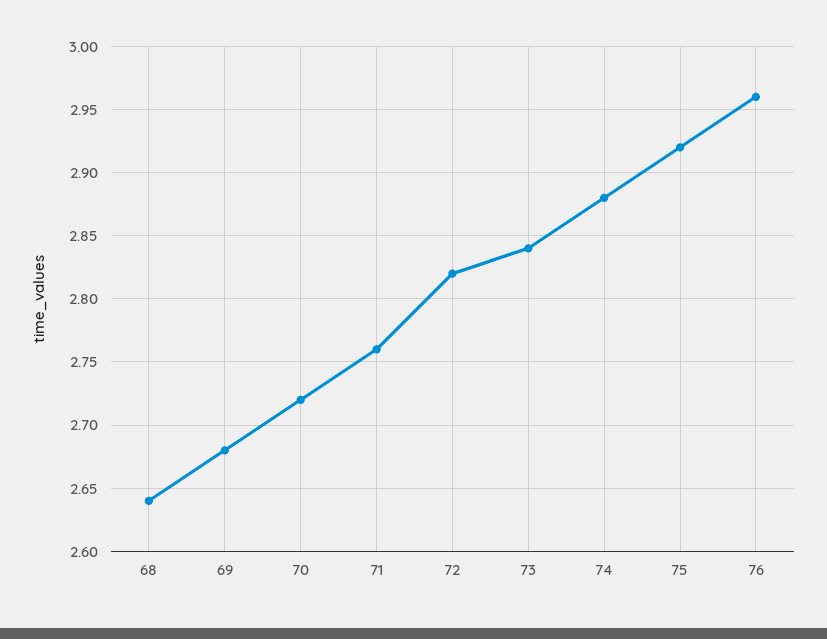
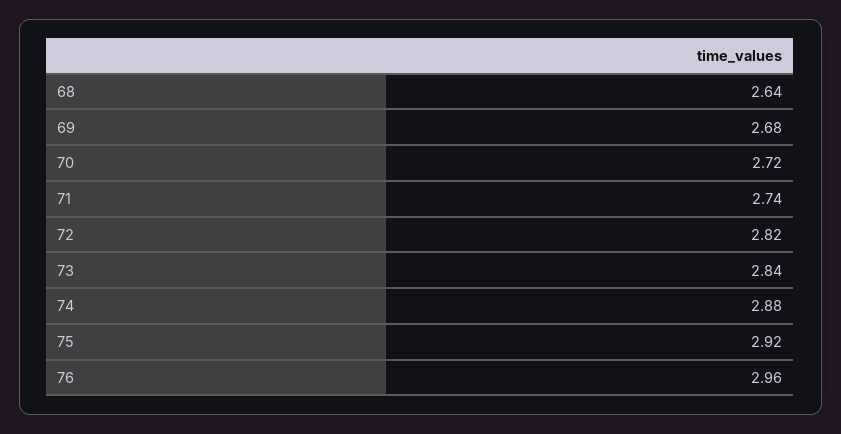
71: 2.76 -> 2.74

